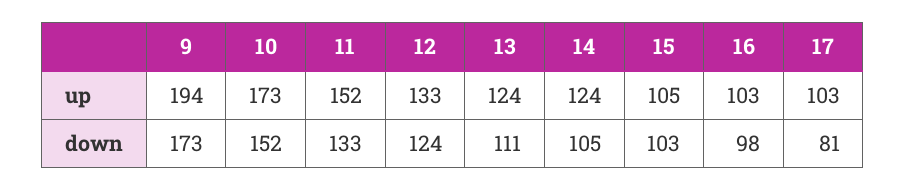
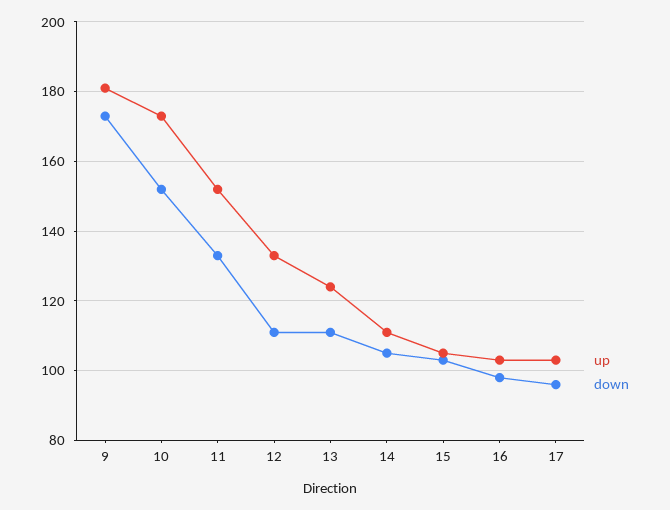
up, 9: 194 -> 180
up, 14: 124 -> 110
down, 12: 124 -> 110
down, 17: 81 -> 95

